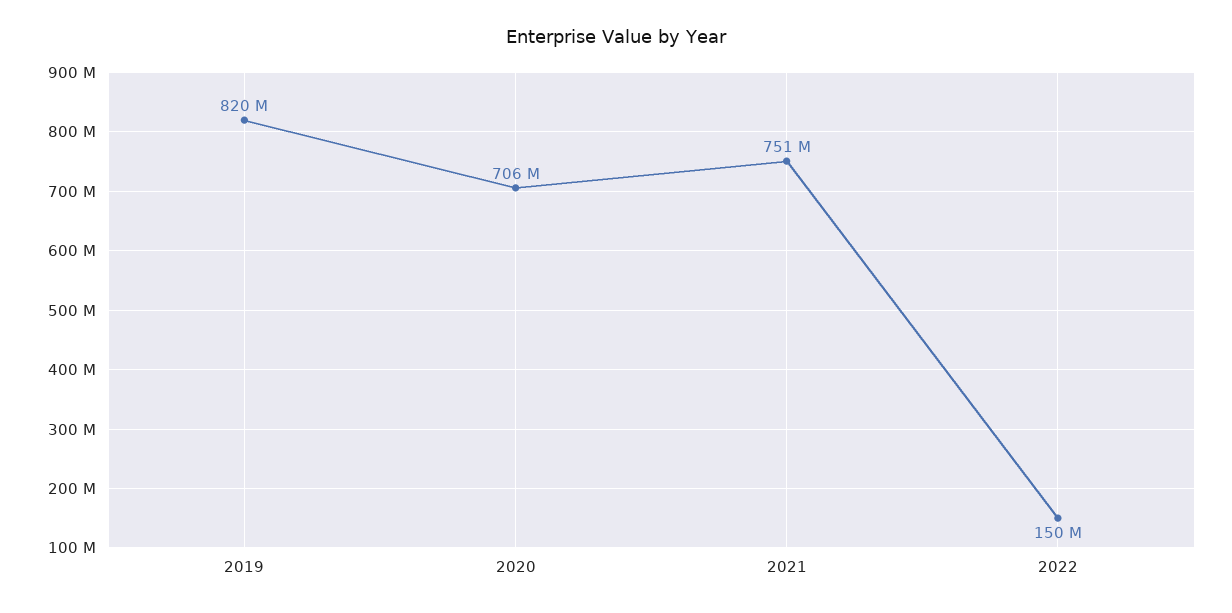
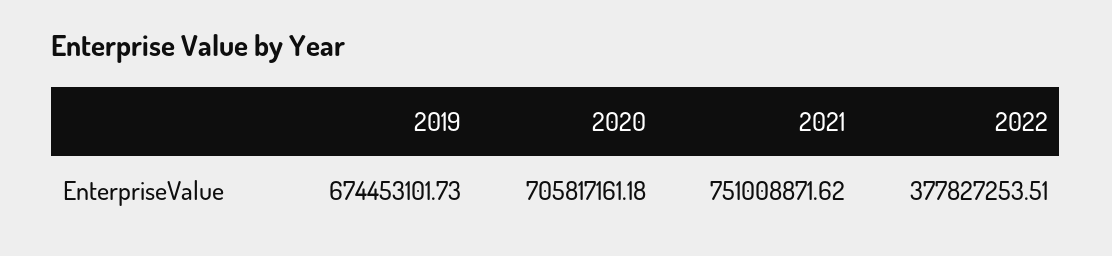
2019: 820000000 -> 674453101.73
2022: 150000000 -> 377827253.51

